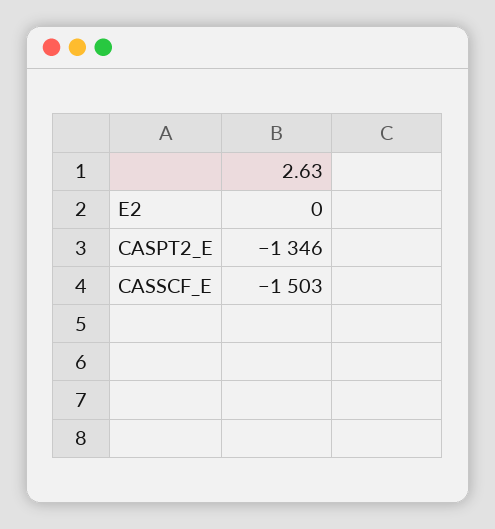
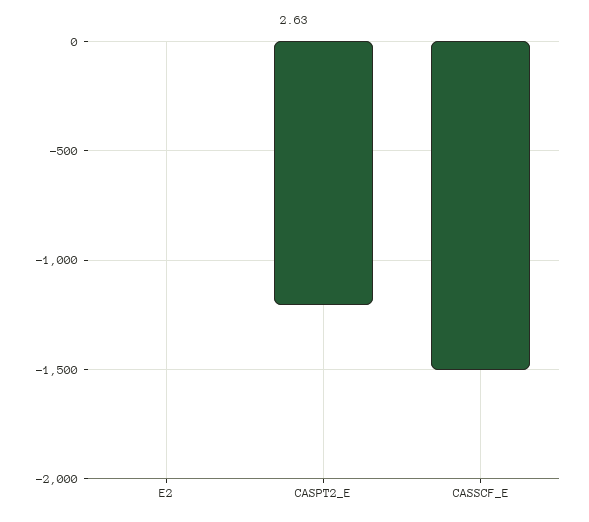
CASPT2_E: -1346 -> -1200

